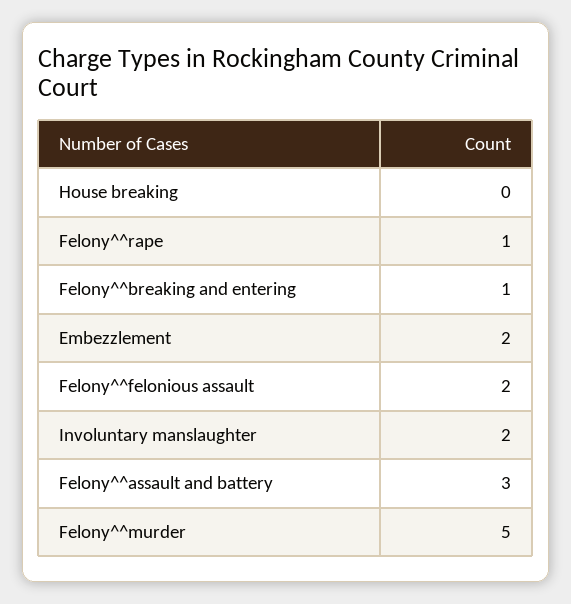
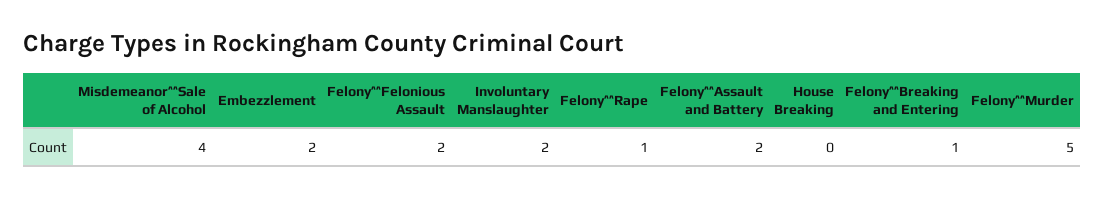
Felony^^assault and battery: 3 -> 2
Misdemeanor^^Sale of Alcohol: none -> 4

